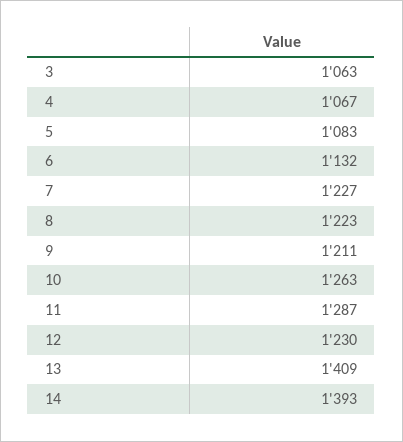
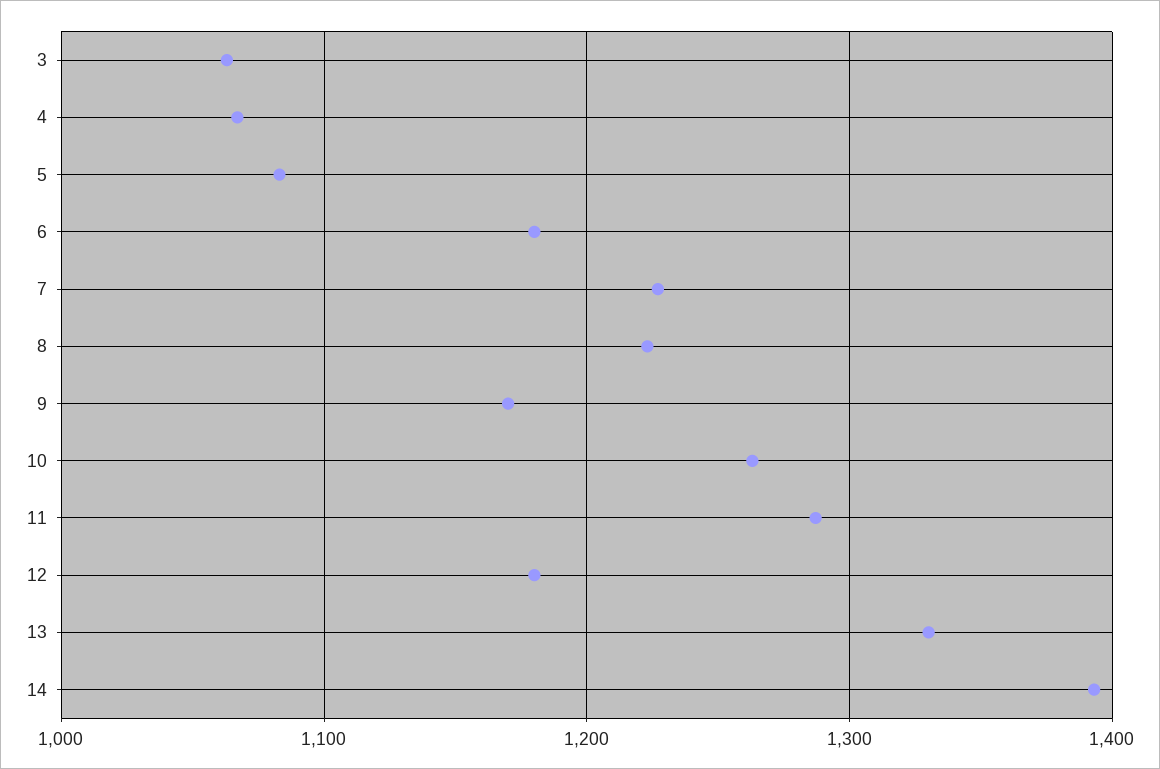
6: 1132 -> 1180
9: 1211 -> 1170
12: 1230 -> 1180
13: 1409 -> 1330

